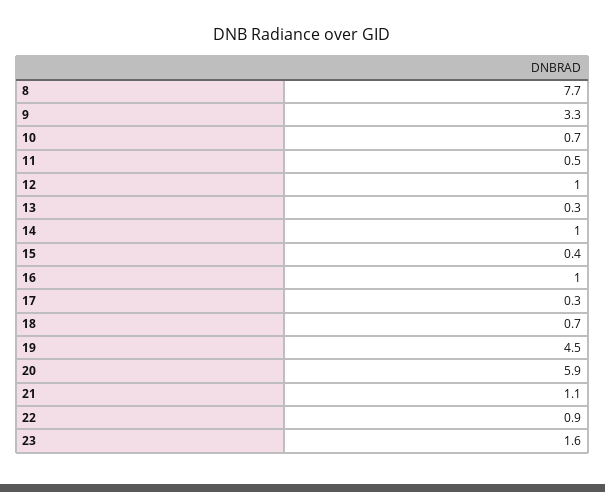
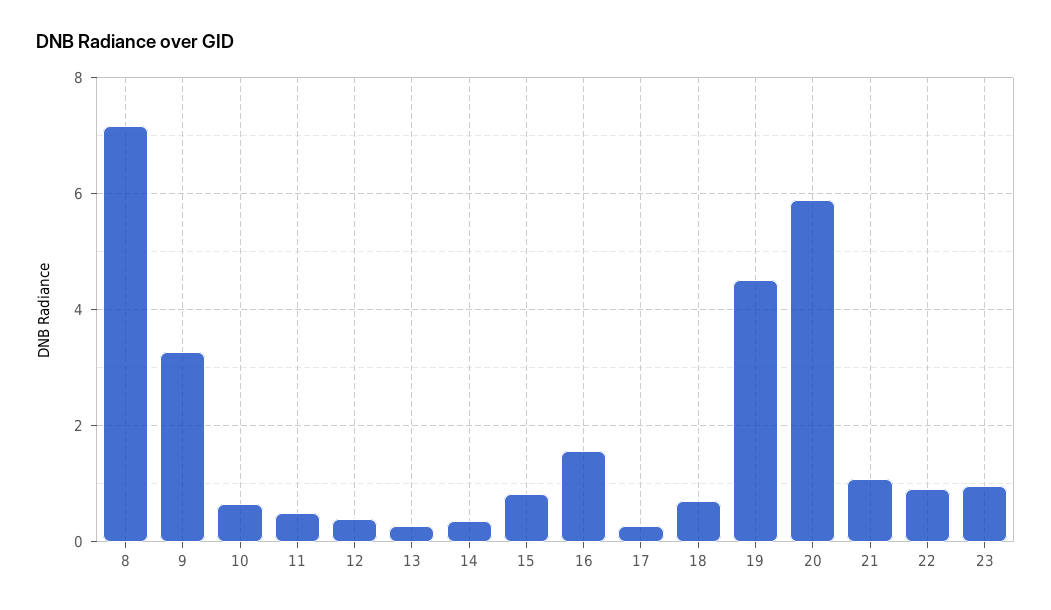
8: 7.7 -> 7.2
12: 1 -> 0.4
14: 1 -> 0.4
15: 0.4 -> 0.8
16: 1 -> 1.6
23: 1.6 -> 1

